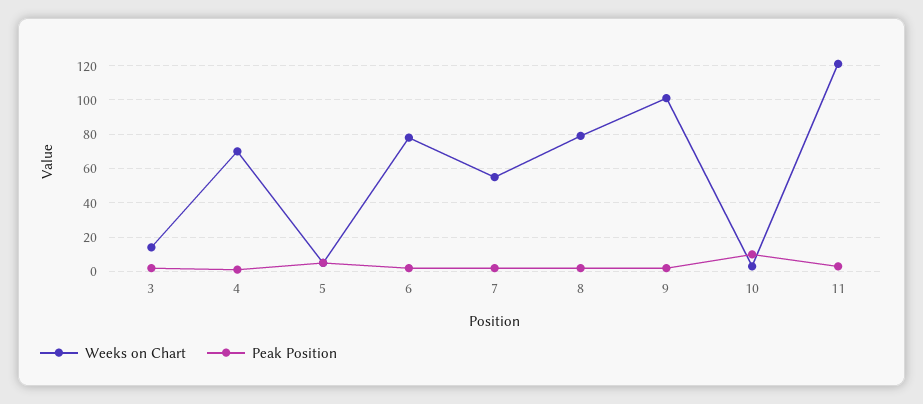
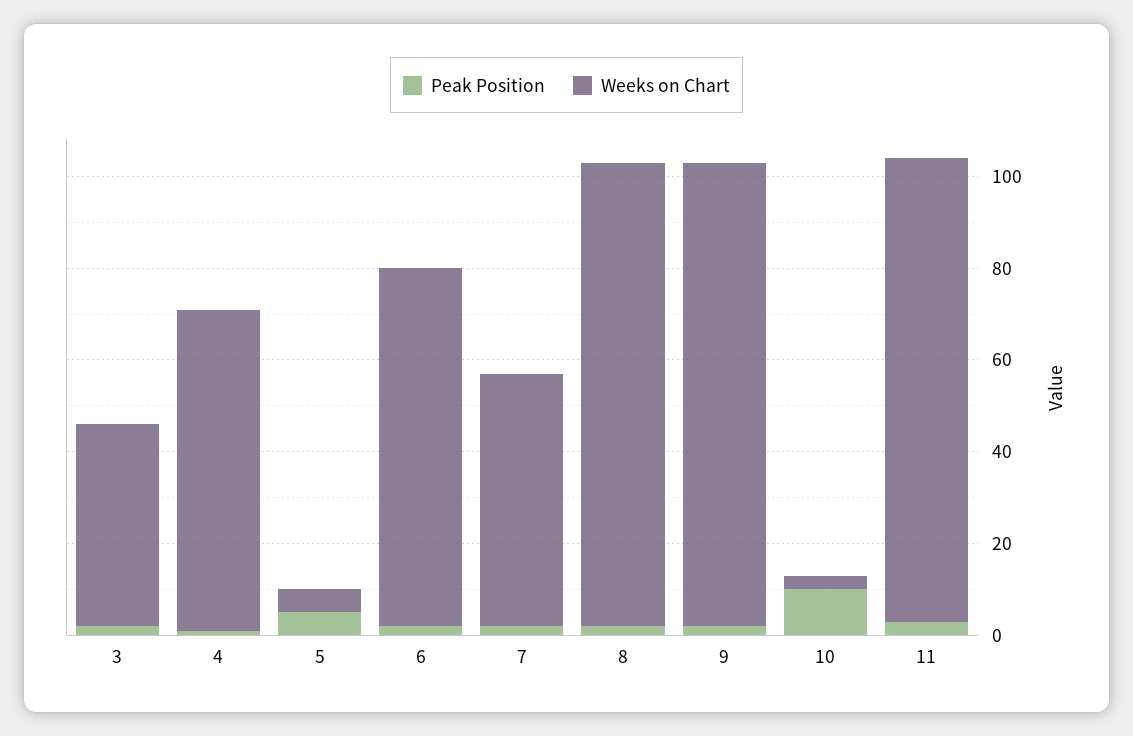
Weeks on Chart, 3: 15 -> 45
Weeks on Chart, 8: 80 -> 100
Weeks on Chart, 11: 120 -> 100

